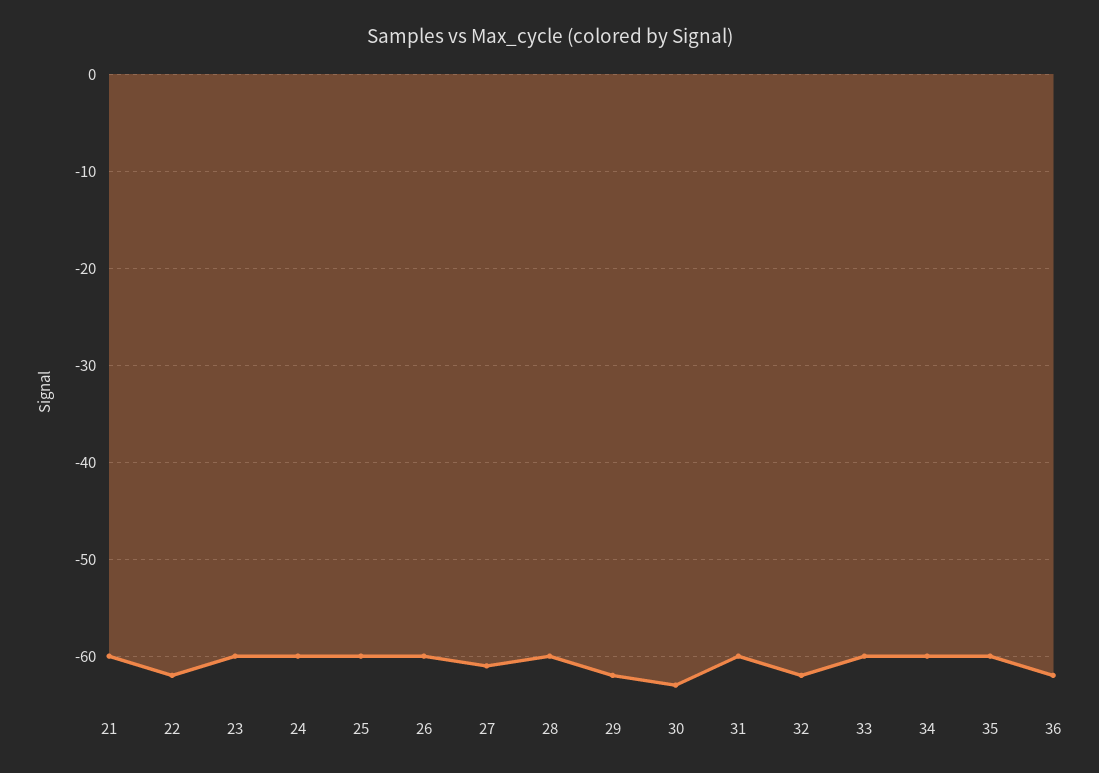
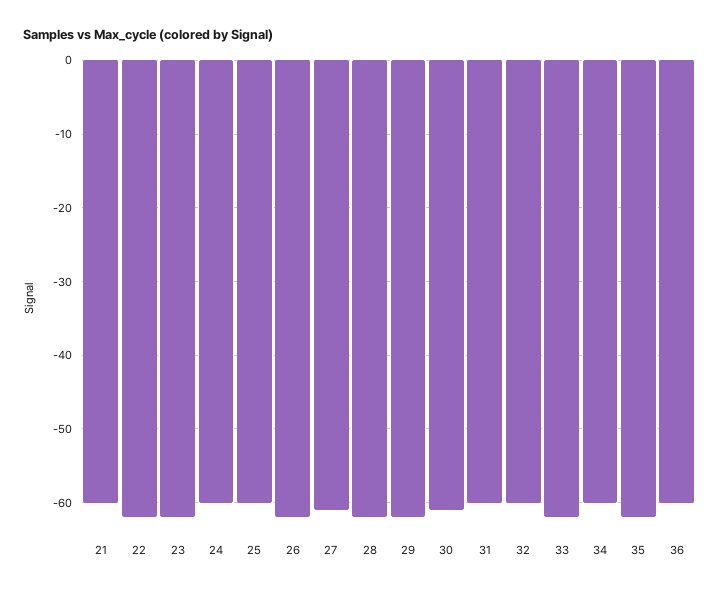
23: -60 -> -62
26: -60 -> -62
28: -60 -> -62
30: -63 -> -61
32: -62 -> -60
33: -60 -> -62
35: -60 -> -62
36: -62 -> -60

